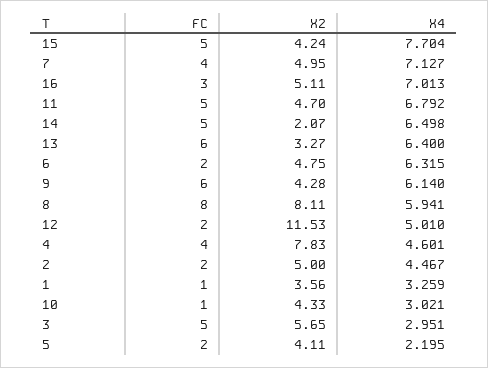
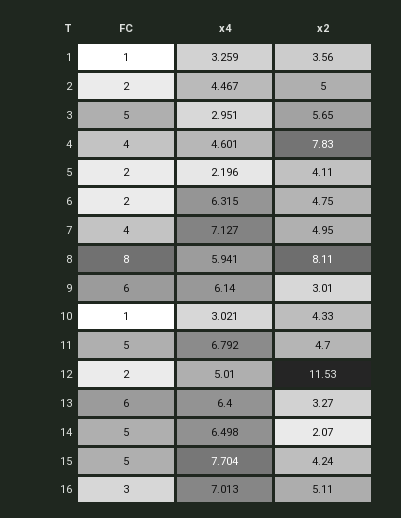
X2, 9: 4.28 -> 3.01
X4, 5: 2.195 -> 2.196

